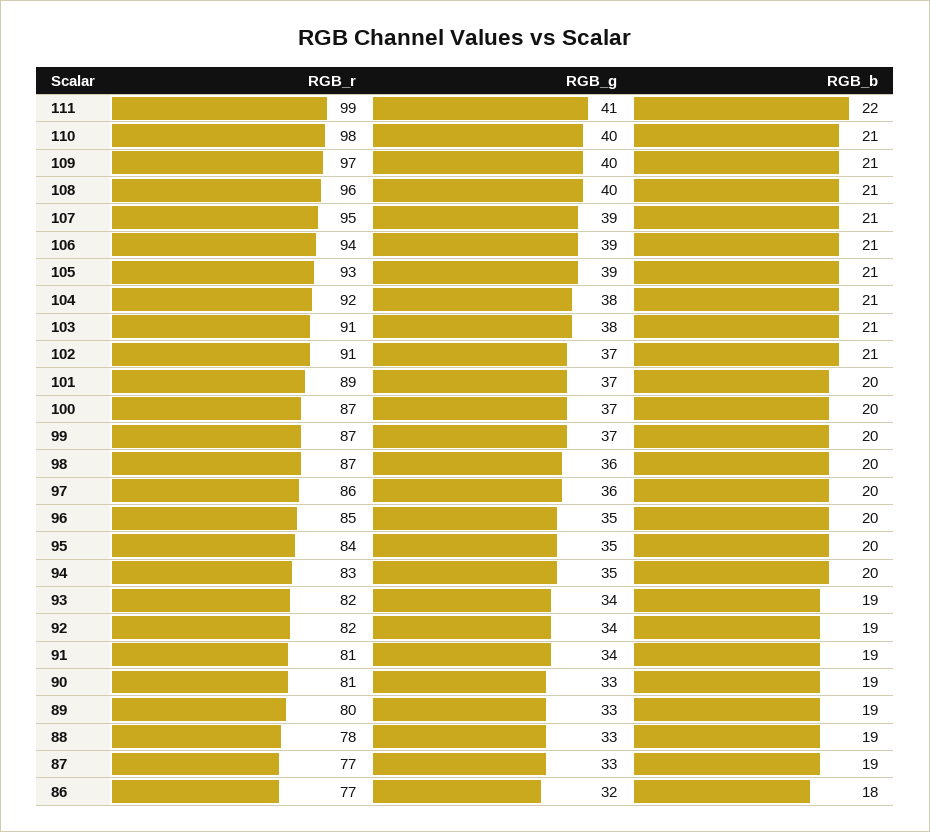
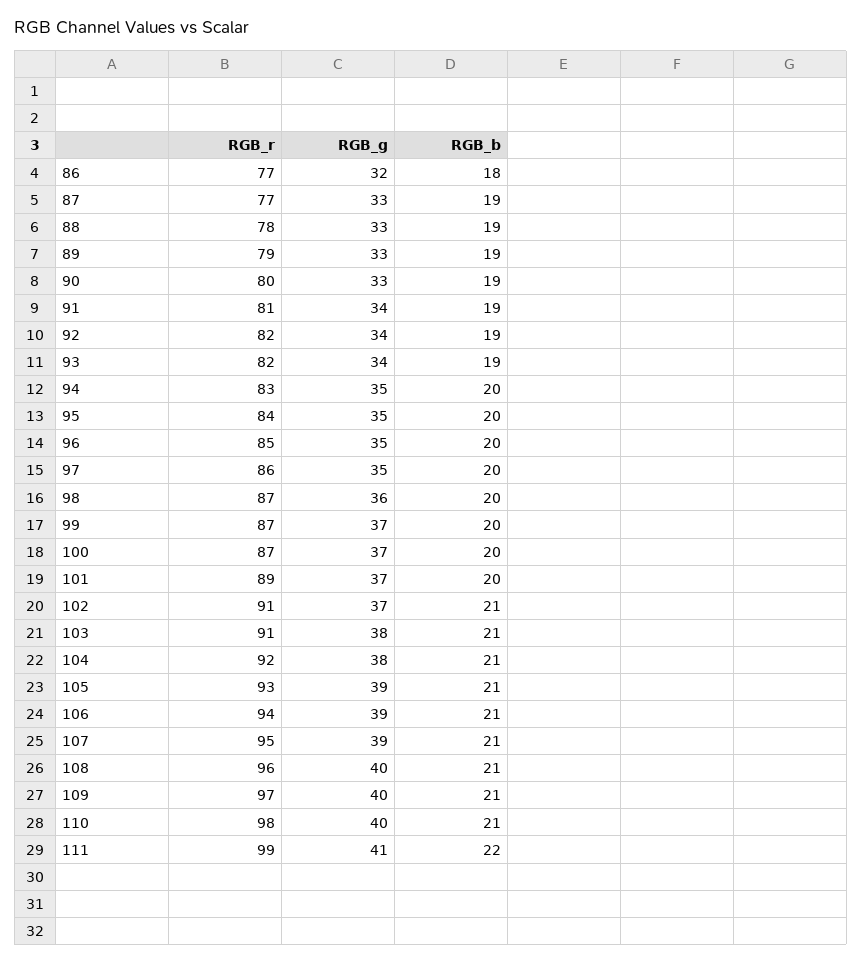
RGB_g, 97: 36 -> 35
RGB_r, 90: 81 -> 80
RGB_r, 89: 80 -> 79

